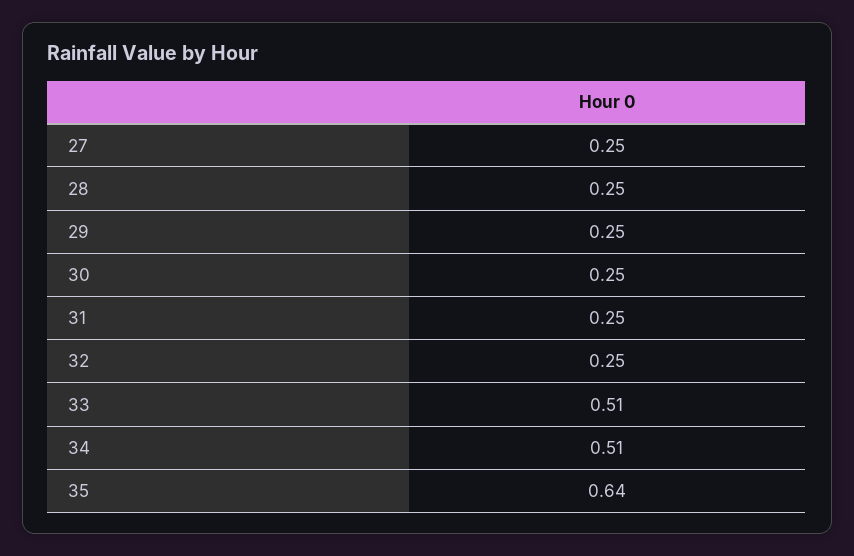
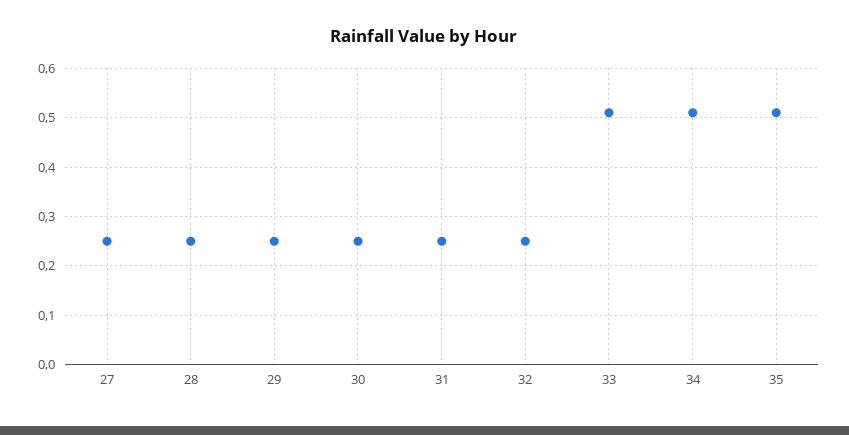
35: 0.64 -> 0.5

